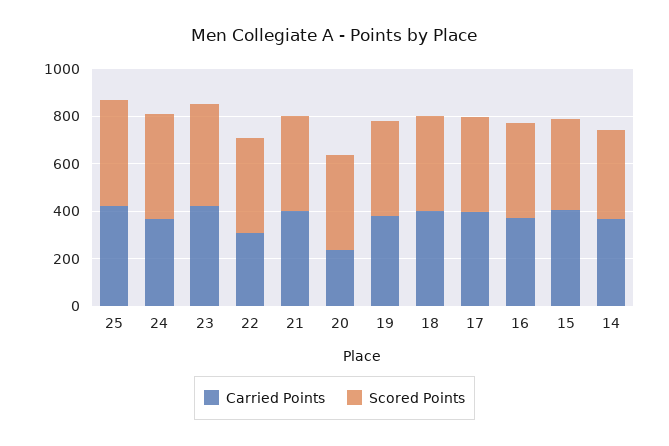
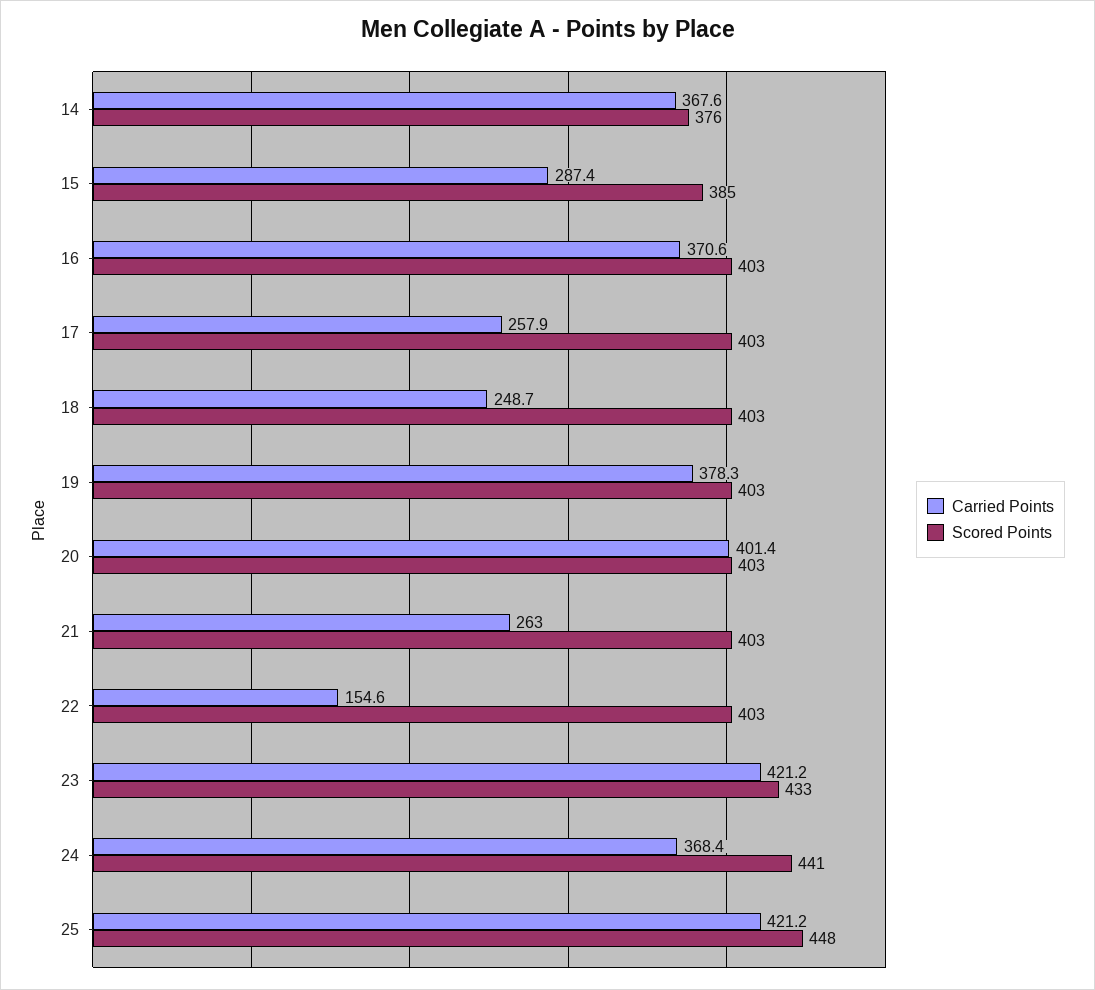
Carried Points, 22: 300 -> 154.6
Carried Points, 21: 400 -> 263
Carried Points, 20: 250 -> 401.4
Carried Points, 18: 400 -> 248.7
Carried Points, 17: 400 -> 257.9
Carried Points, 15: 400 -> 287.4

